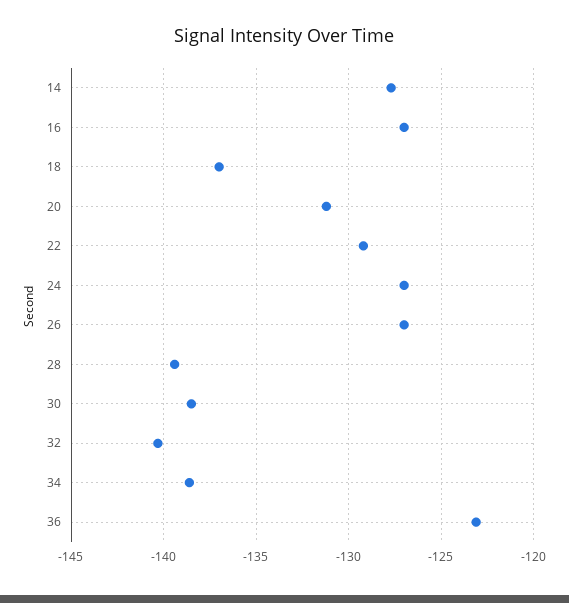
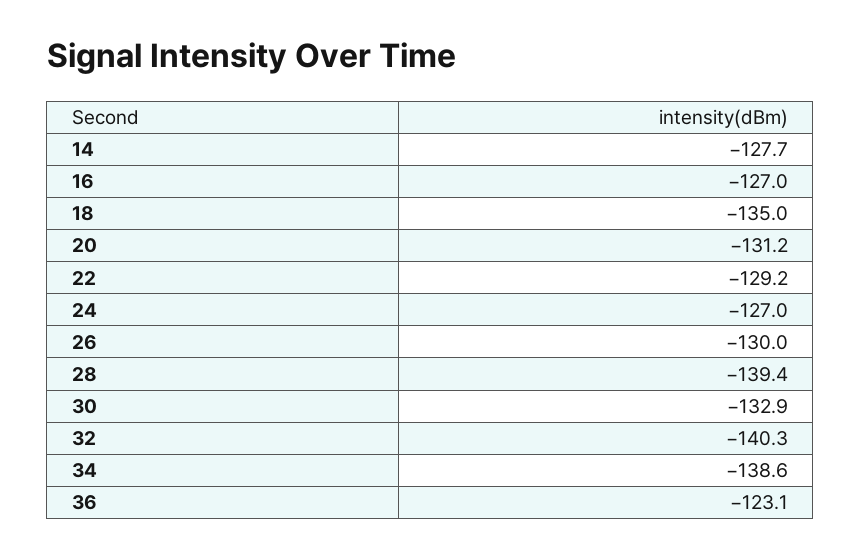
18: -137 -> -135
26: -127 -> -130
30: -138.5 -> -132.9

